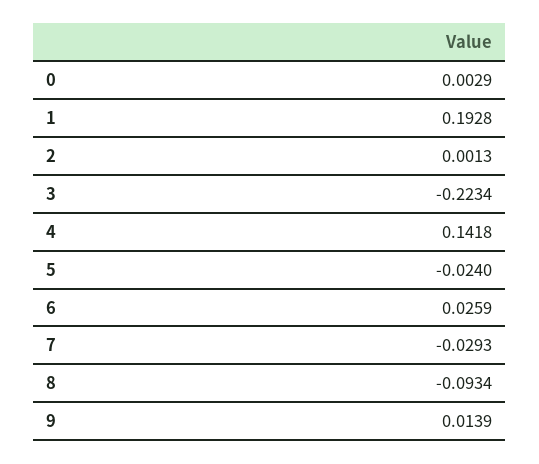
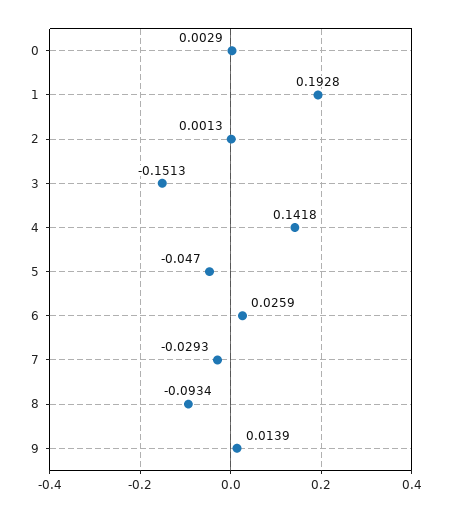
3: -0.2234 -> -0.1513
5: -0.024 -> -0.047

